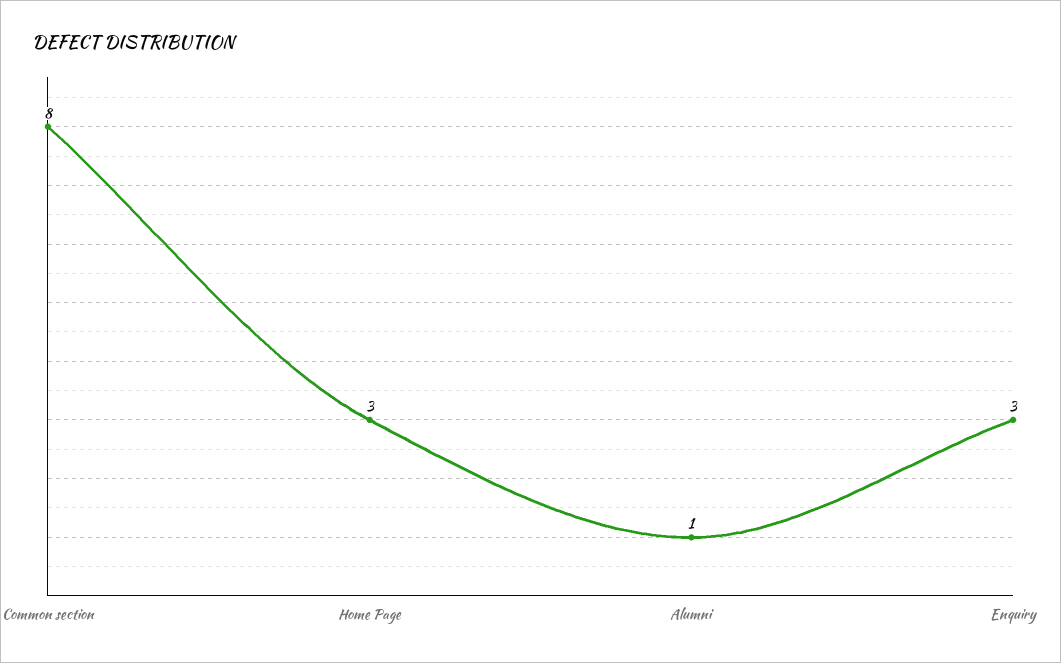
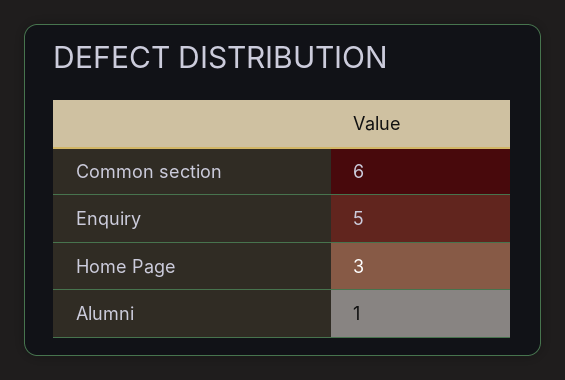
Common section: 8 -> 6
Enquiry: 3 -> 5

